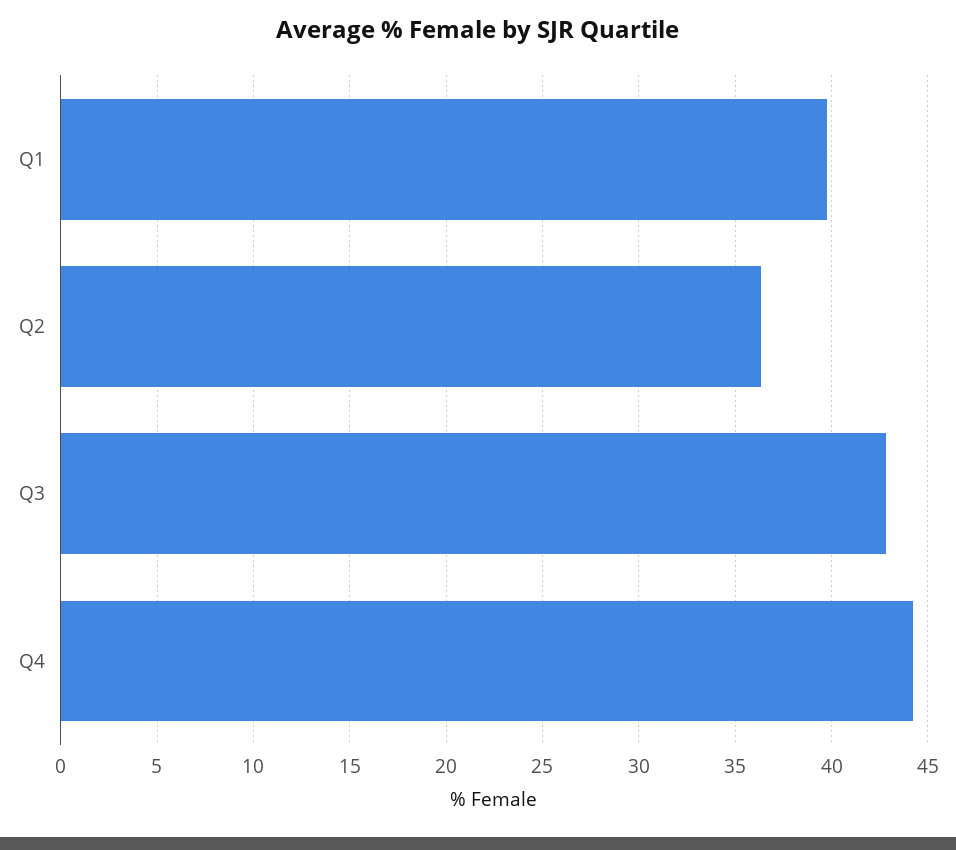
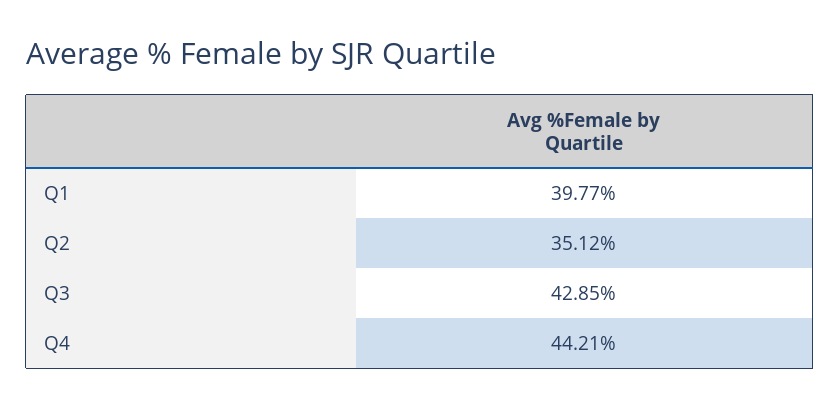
Q2: 36.5 -> 35.12

